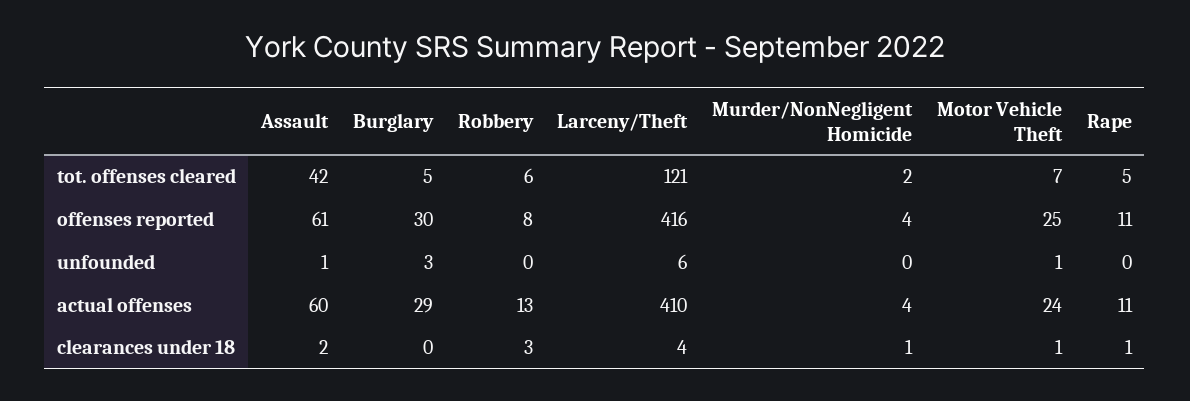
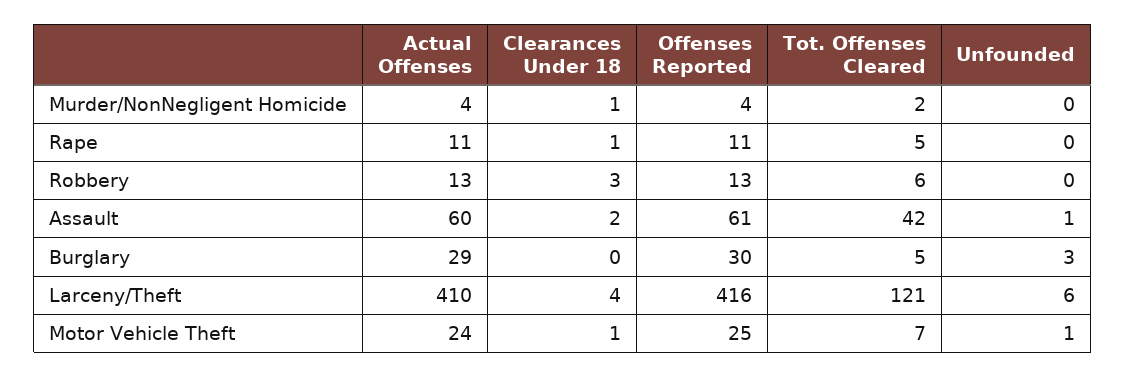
Robbery, offenses reported: 8 -> 13

